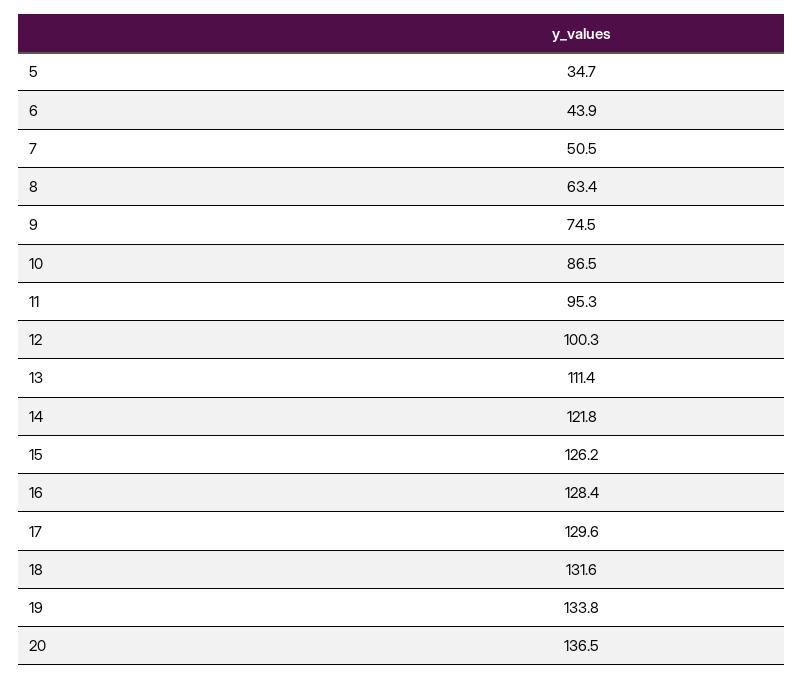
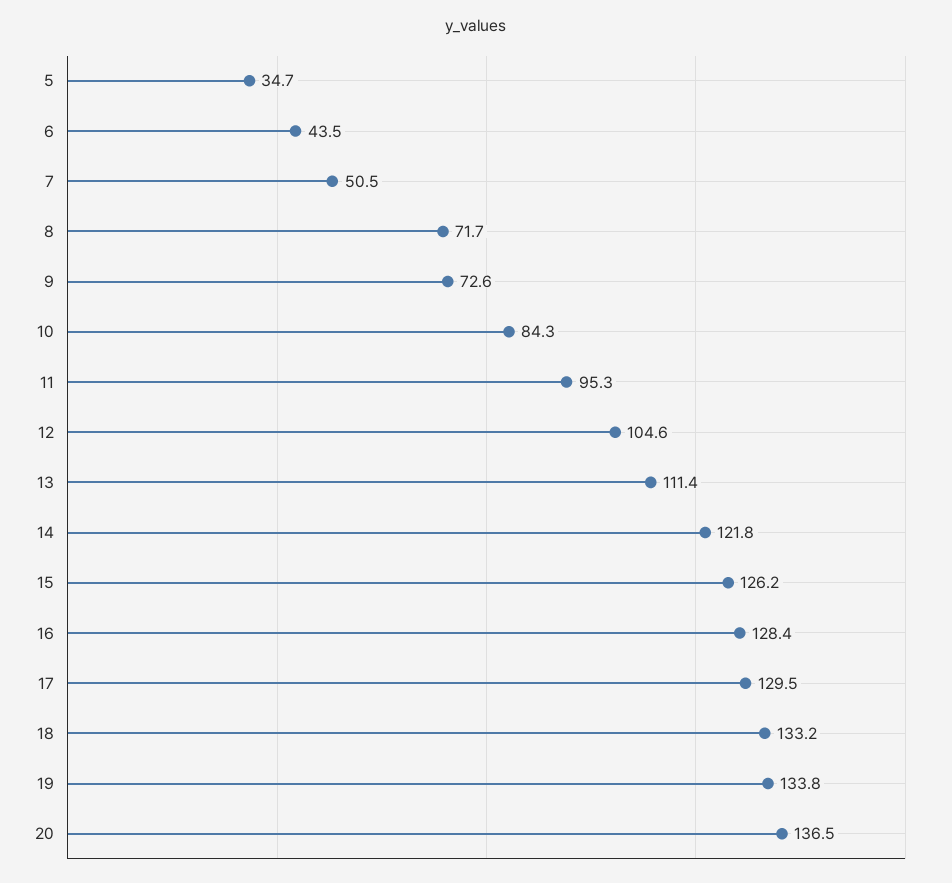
6: 43.9 -> 43.5
8: 63.4 -> 71.7
9: 74.5 -> 72.6
10: 86.5 -> 84.3
12: 100.3 -> 104.6
17: 129.6 -> 129.5
18: 131.6 -> 133.2

